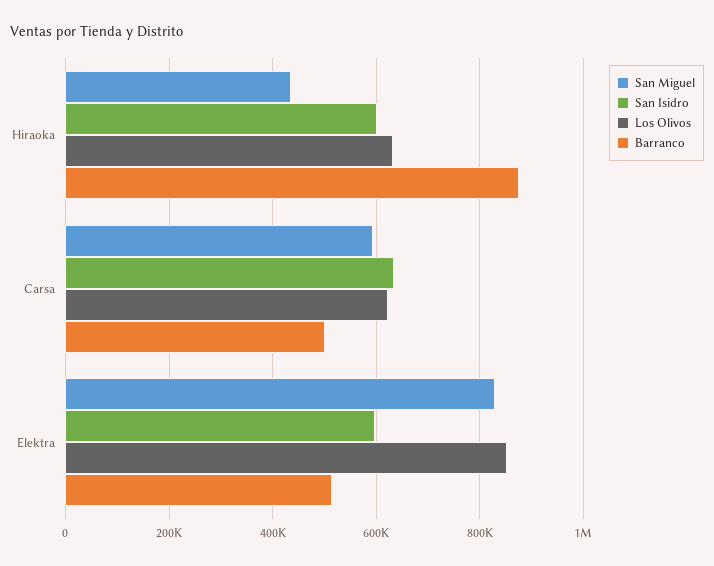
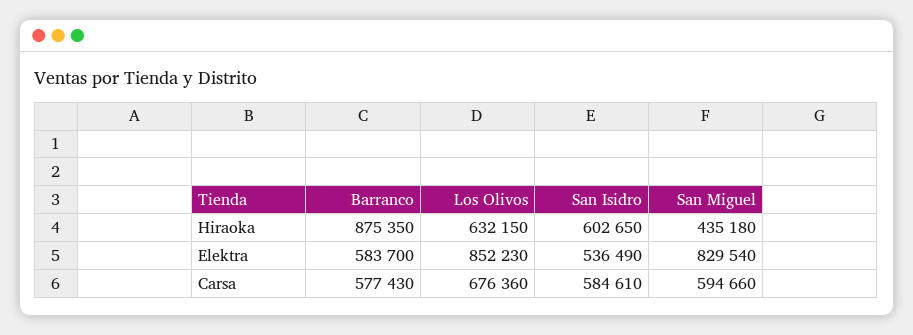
San Isidro, Carsa: 640000 -> 584610
Los Olivos, Carsa: 620000 -> 676360
Barranco, Carsa: 500000 -> 577430
San Isidro, Elektra: 600000 -> 536490
Barranco, Elektra: 520000 -> 583700

